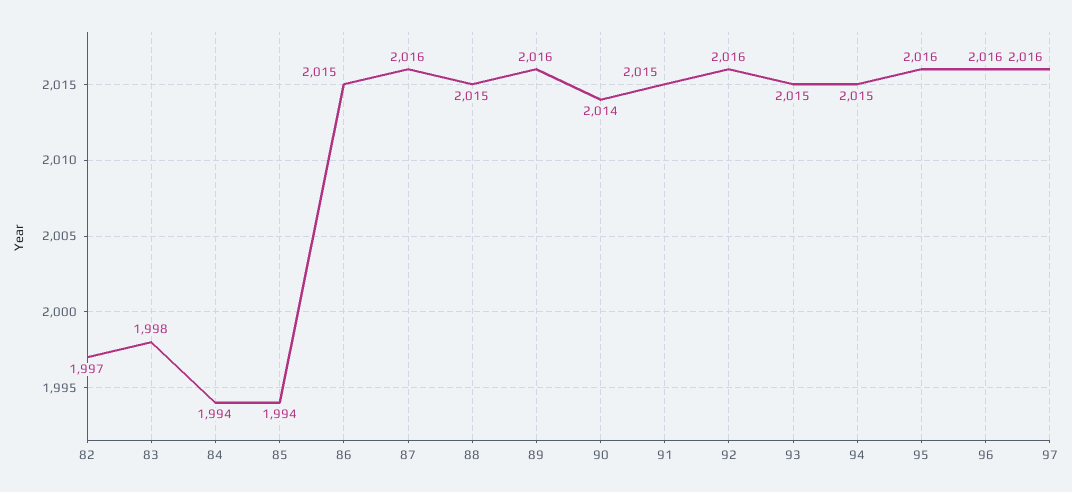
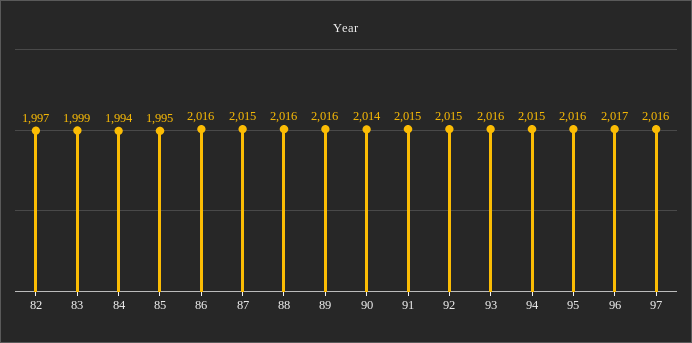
83: 1998 -> 1999
85: 1994 -> 1995
86: 2015 -> 2016
87: 2016 -> 2015
88: 2015 -> 2016
92: 2016 -> 2015
93: 2015 -> 2016
96: 2016 -> 2017

